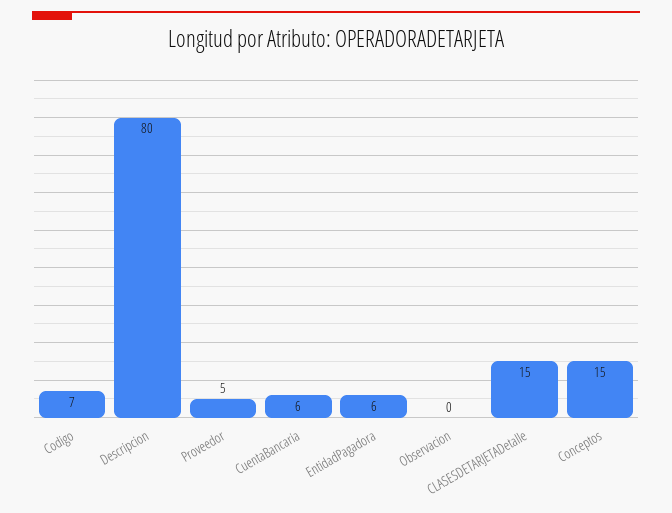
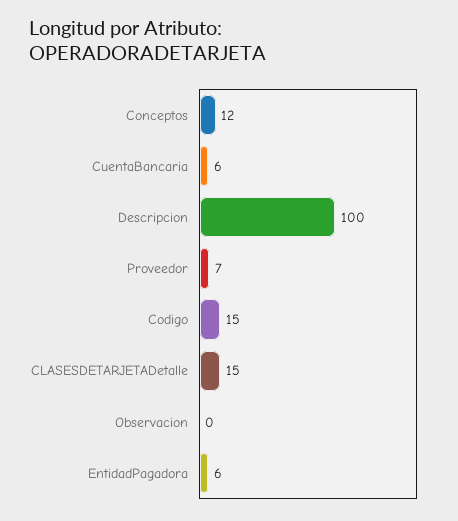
Codigo: 7 -> 15
Descripcion: 80 -> 100
Proveedor: 5 -> 7
Conceptos: 15 -> 12

